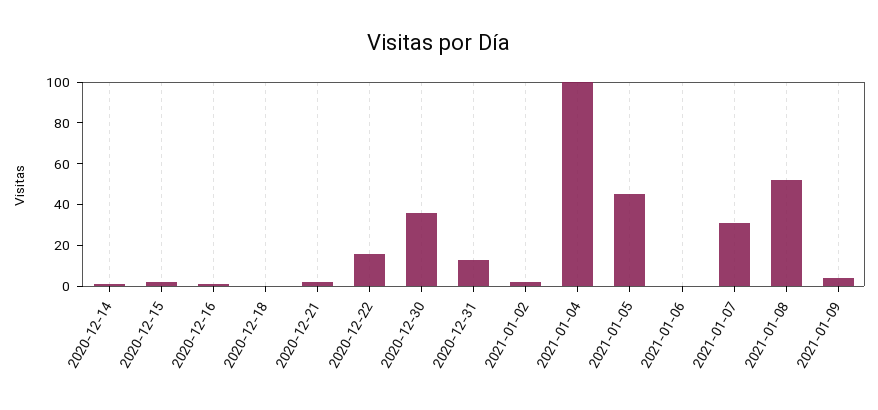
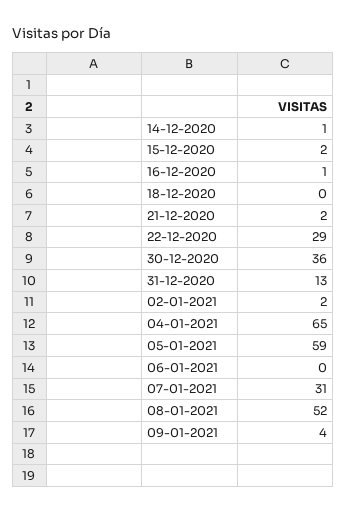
2020-12-22: 15 -> 29
2021-01-04: 100 -> 65
2021-01-05: 45 -> 59

